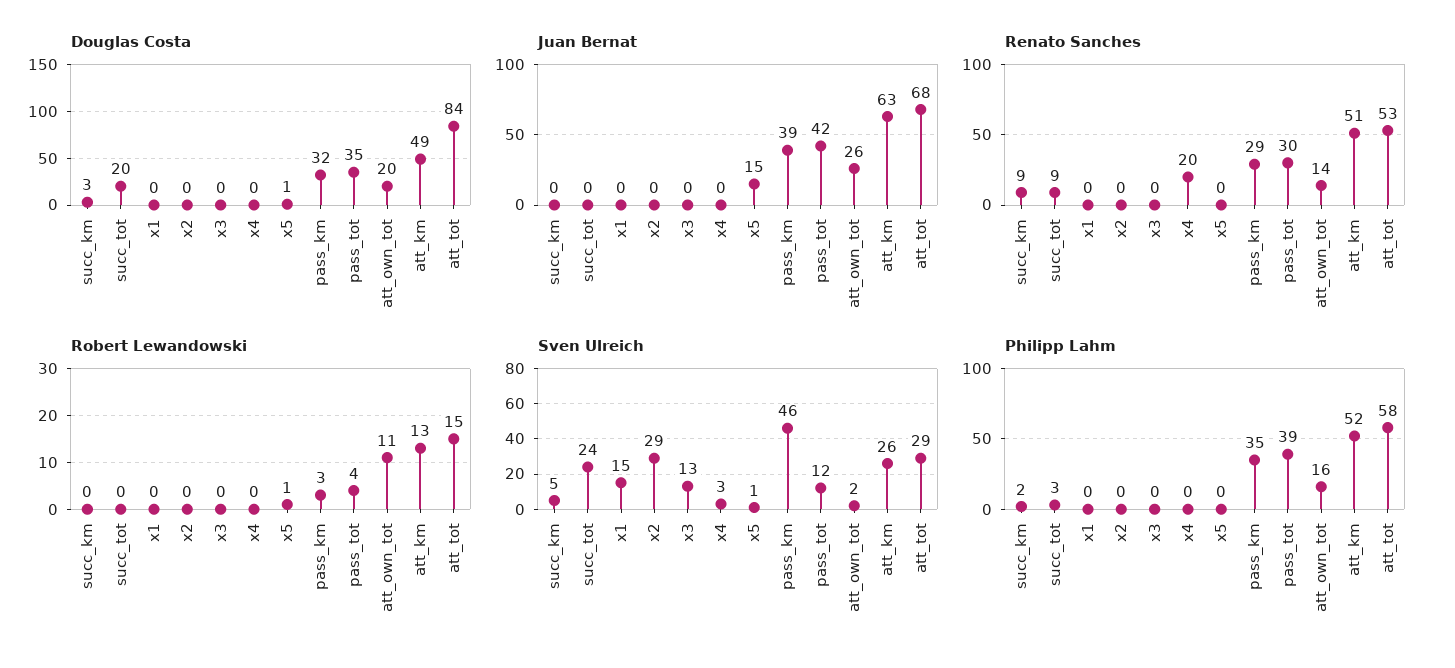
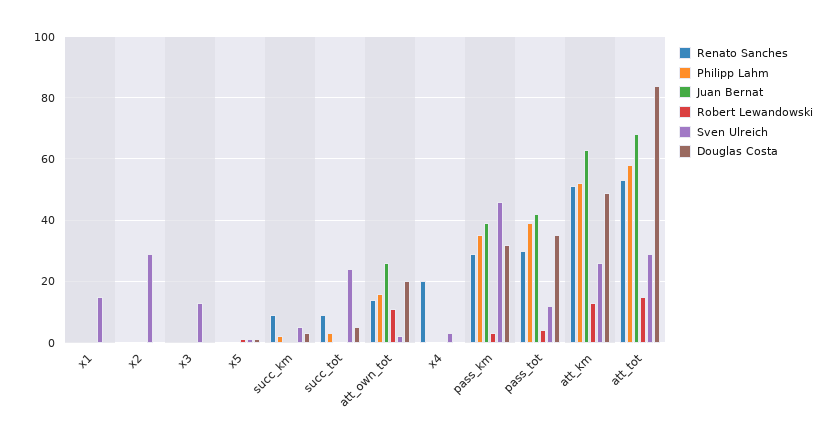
Douglas Costa, succ_tot: 20 -> 5
Juan Bernat, x5: 15 -> 0

